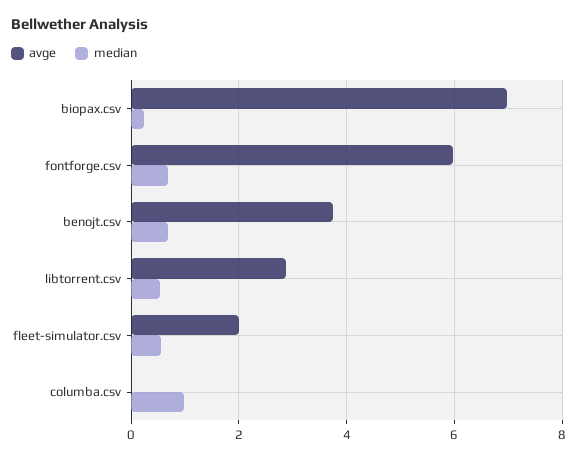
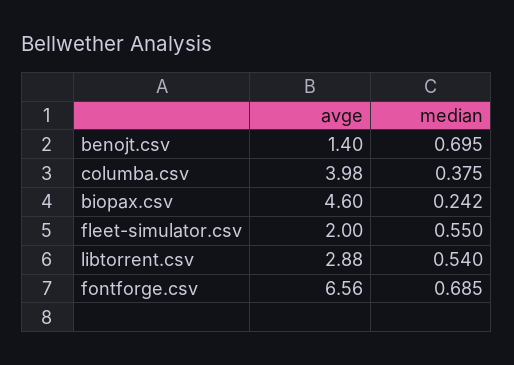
avge, biopax.csv: 7 -> 4.6
avge, fontforge.csv: 6 -> 6.56
avge, benojt.csv: 3.8 -> 1.4
avge, columba.csv: 0 -> 3.98
median, columba.csv: 1 -> 0.375

